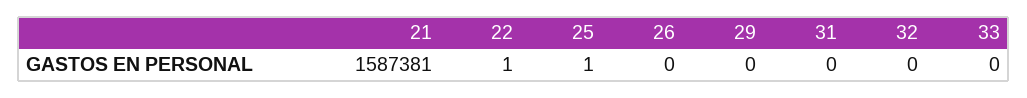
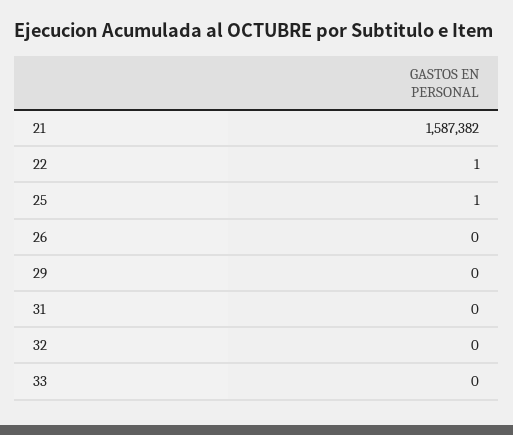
21: 1587381 -> 1587382

